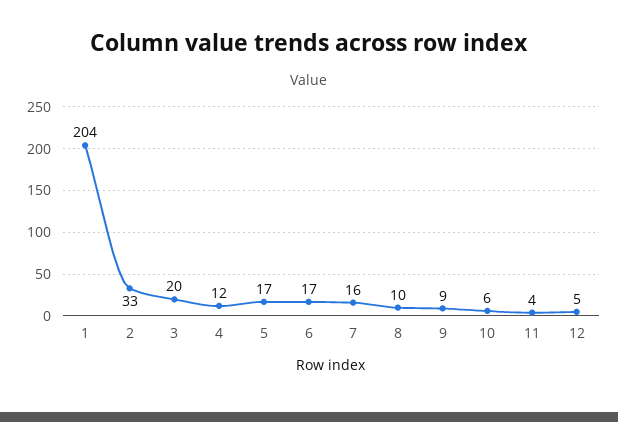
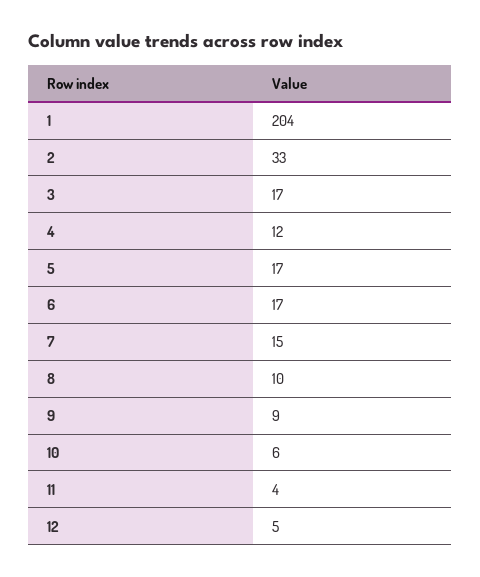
3: 20 -> 17
7: 16 -> 15

